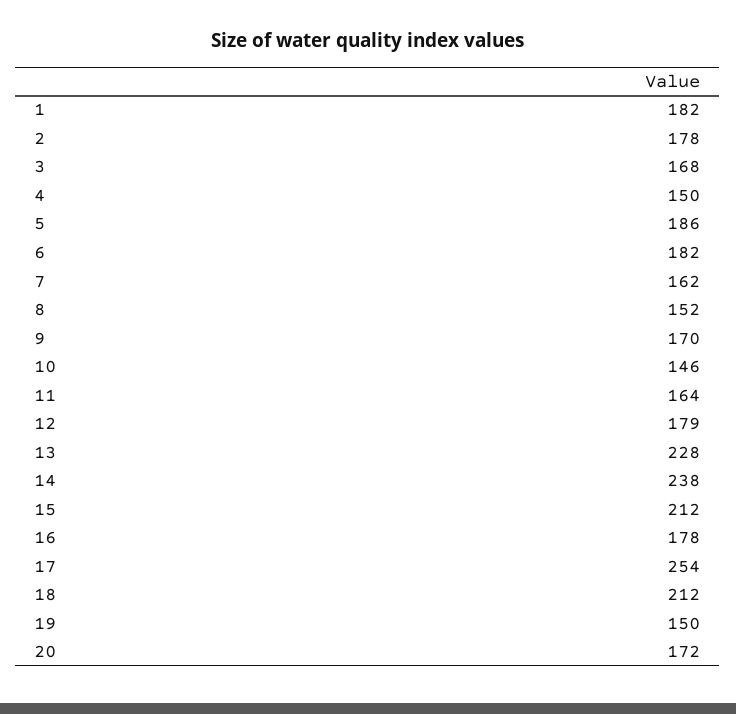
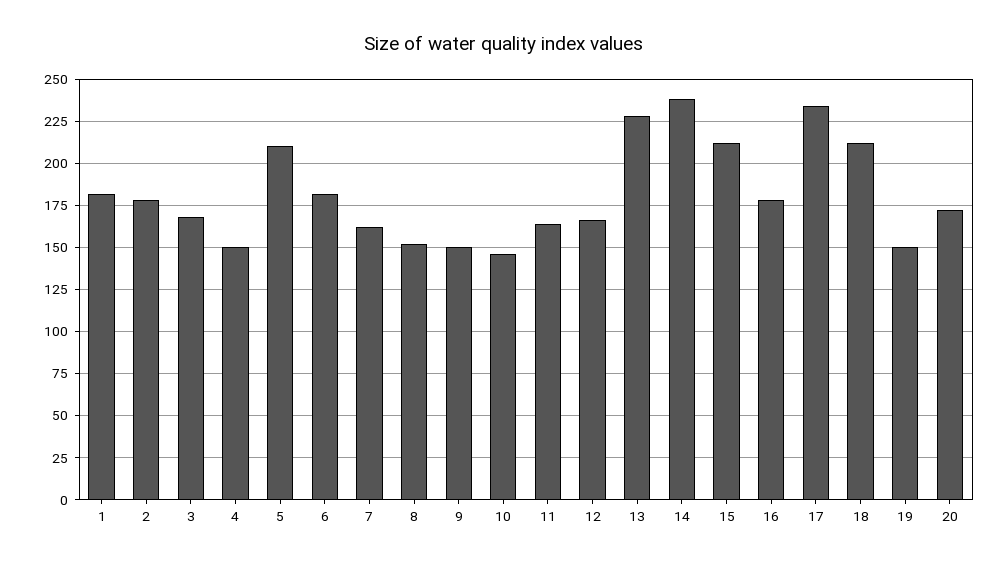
5: 186 -> 210
9: 170 -> 150
12: 179 -> 165
17: 254 -> 235

